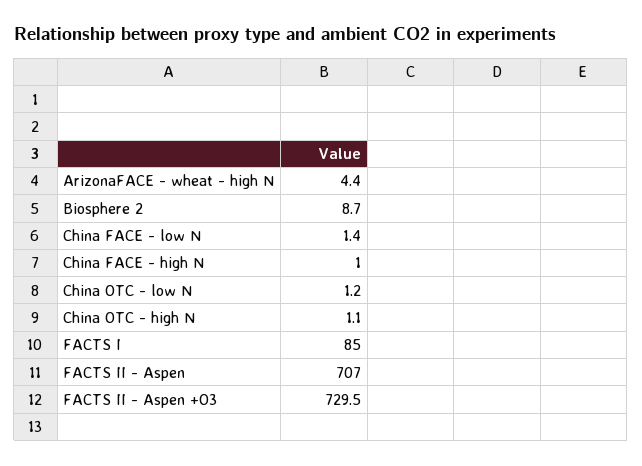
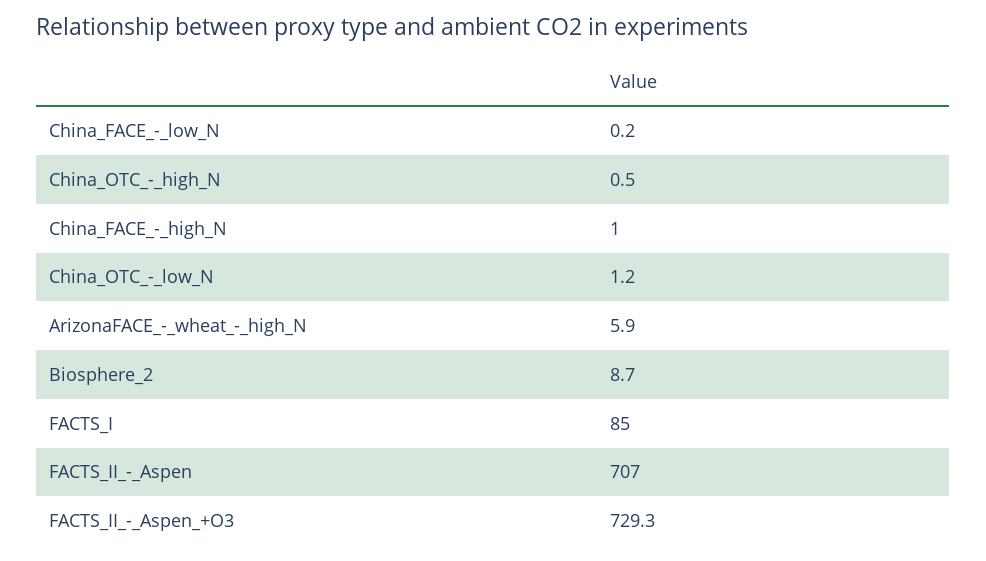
ArizonaFACE - wheat - high N: 4.4 -> 5.9
China FACE - low N: 1.4 -> 0.2
China OTC - high N: 1.1 -> 0.5
FACTS II - Aspen +O3: 729.5 -> 729.3

